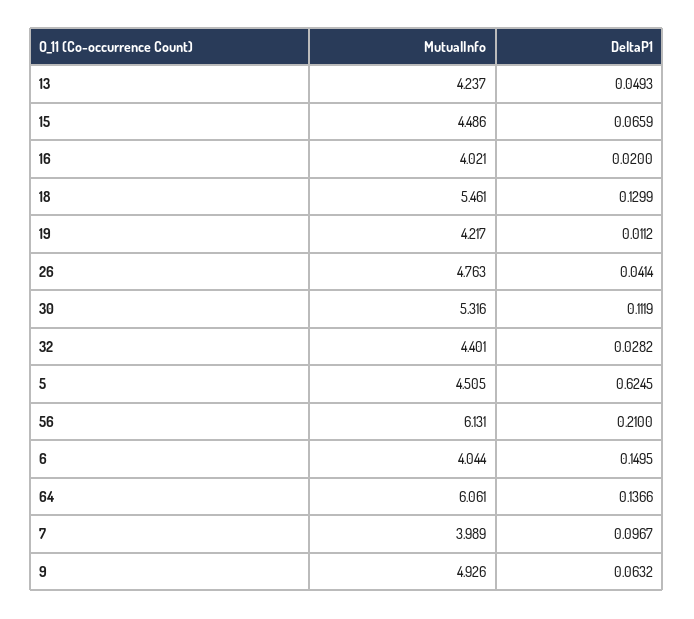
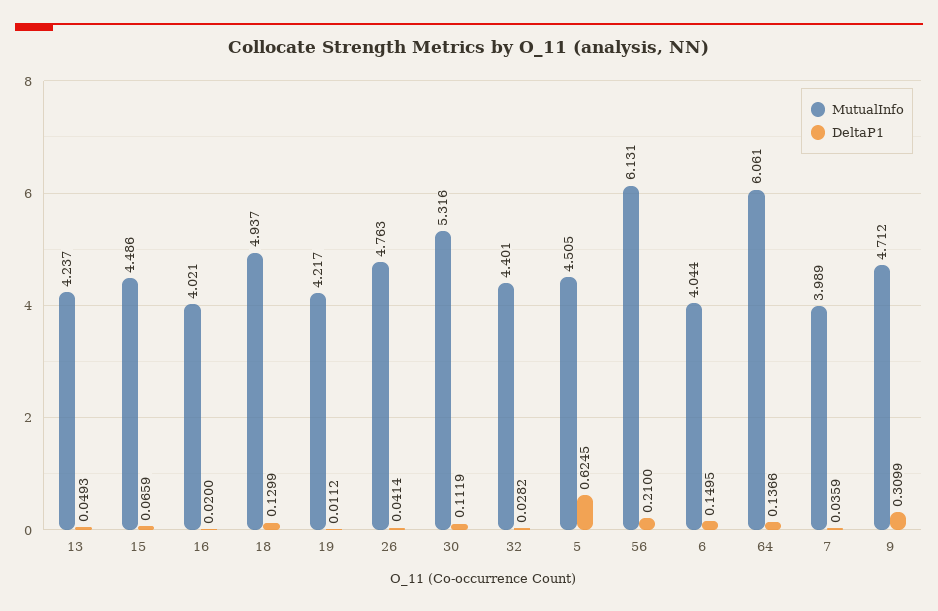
MutualInfo, 18: 5.461 -> 4.937
DeltaP1, 7: 0.0967 -> 0.0359
MutualInfo, 9: 4.926 -> 4.712
DeltaP1, 9: 0.0632 -> 0.3099

